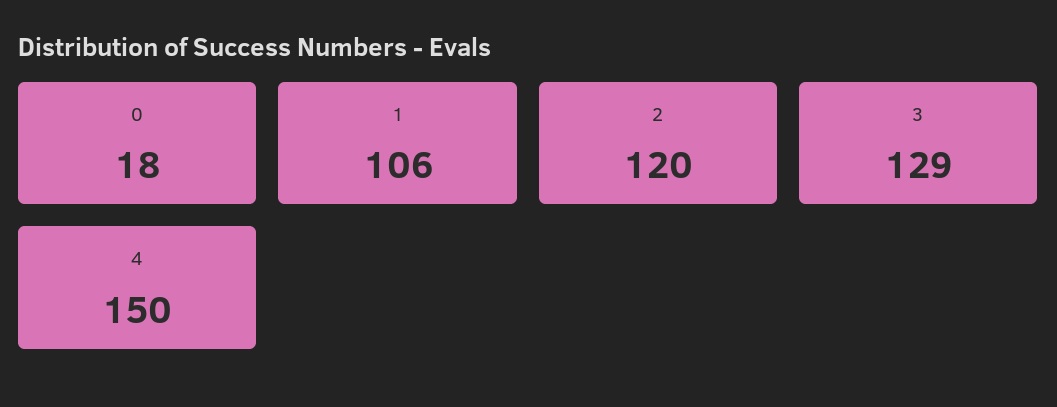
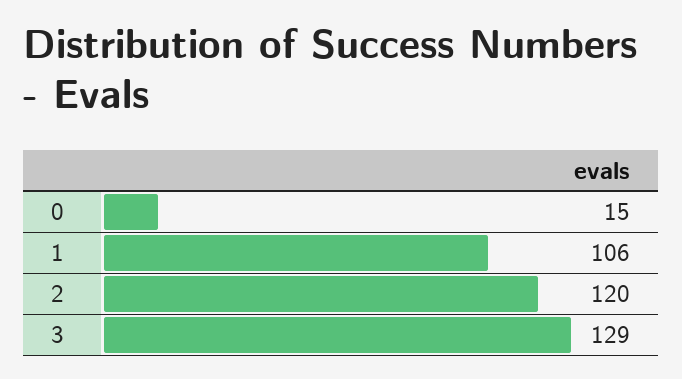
0: 18 -> 15
4: 150 -> none

